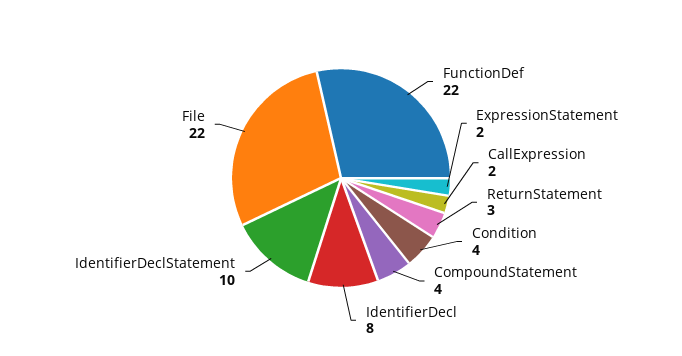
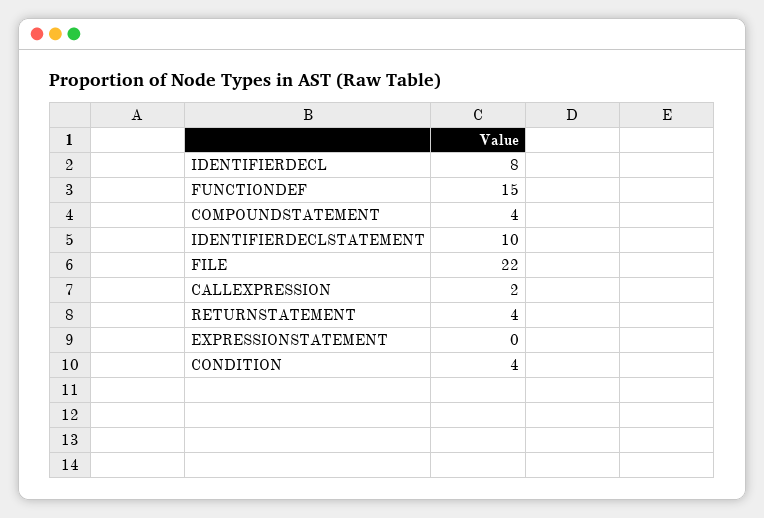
FunctionDef: 22 -> 15
ExpressionStatement: 2 -> 0
ReturnStatement: 3 -> 4

